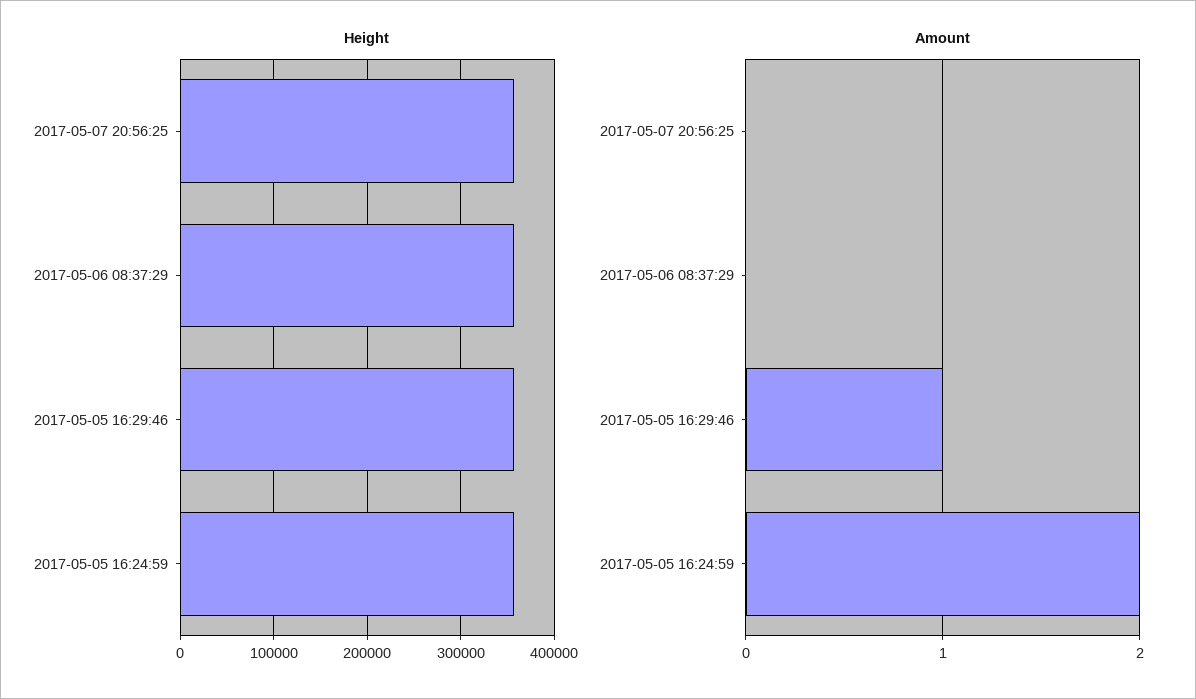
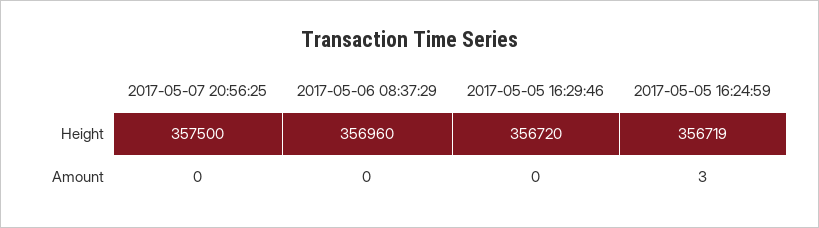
Amount, 2017-05-05 16:29:46: 1 -> 0
Amount, 2017-05-05 16:24:59: 2 -> 3

